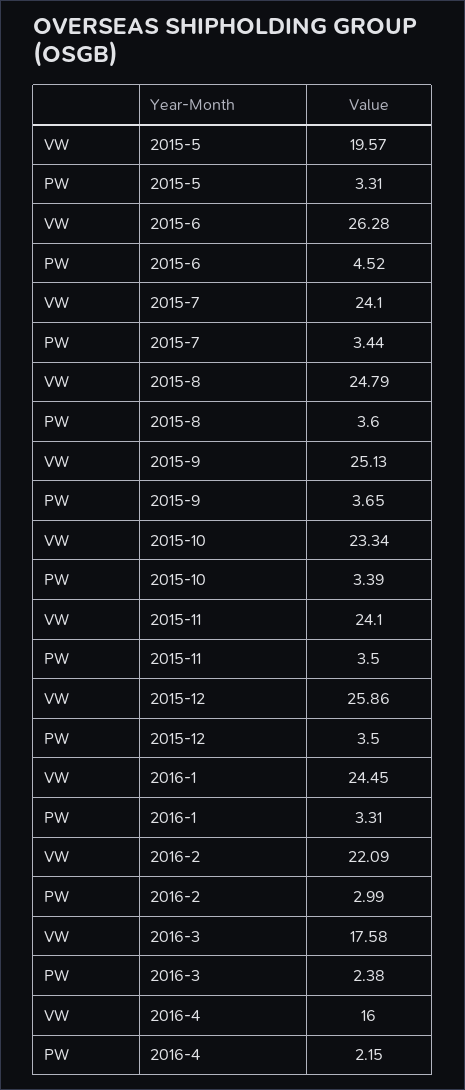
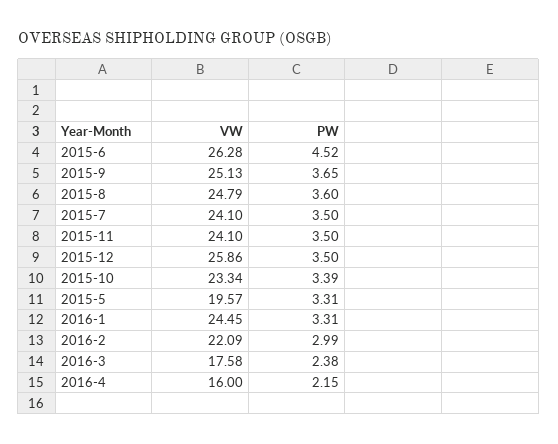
PW, 2015-7: 3.44 -> 3.5

